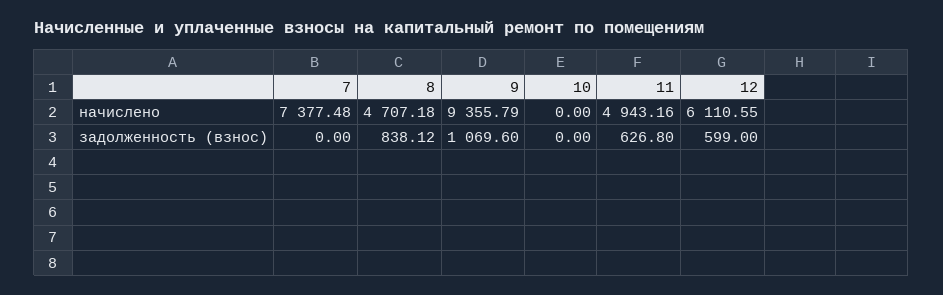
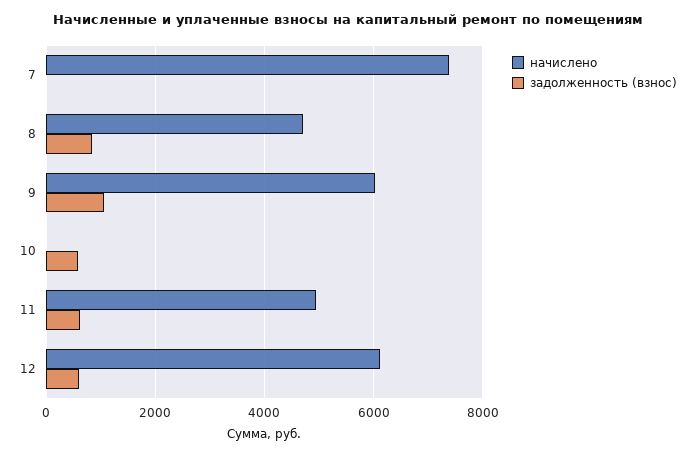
начислено, 9: 9355.79 -> 6000
задолженность (взнос), 10: 0 -> 600

